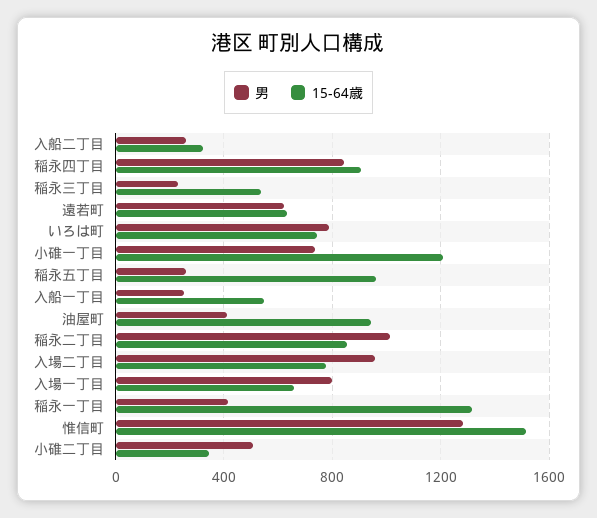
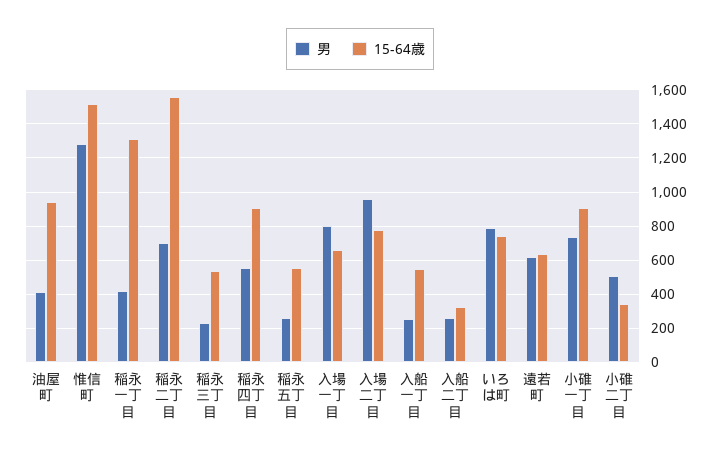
男, 稲永四丁目: 850 -> 550
15-64歳, 小碓一丁目: 1200 -> 900
15-64歳, 稲永五丁目: 950 -> 550
男, 稲永二丁目: 1000 -> 700
15-64歳, 稲永二丁目: 850 -> 1550

